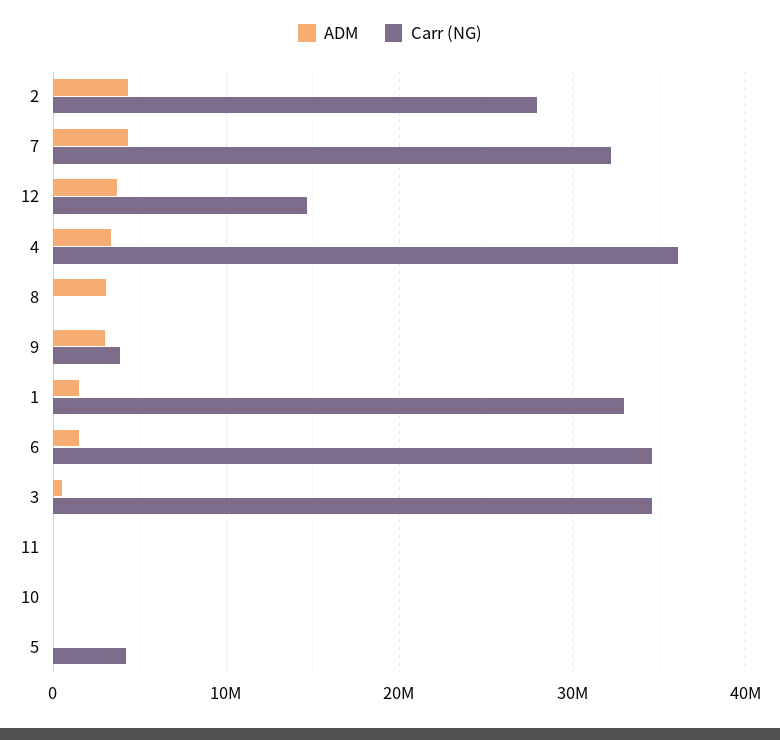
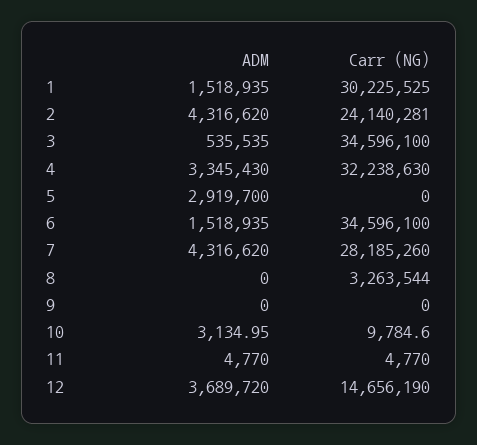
Carr (NG), 2: 28000000 -> 24140281
Carr (NG), 7: 32000000 -> 28185260
Carr (NG), 4: 36000000 -> 32238630
ADM, 8: 3000000 -> 0
Carr (NG), 8: 0 -> 3263544
ADM, 9: 3000000 -> 0
Carr (NG), 9: 4000000 -> 0
Carr (NG), 1: 33000000 -> 30225525
ADM, 5: 0 -> 2919700
Carr (NG), 5: 4000000 -> 0

